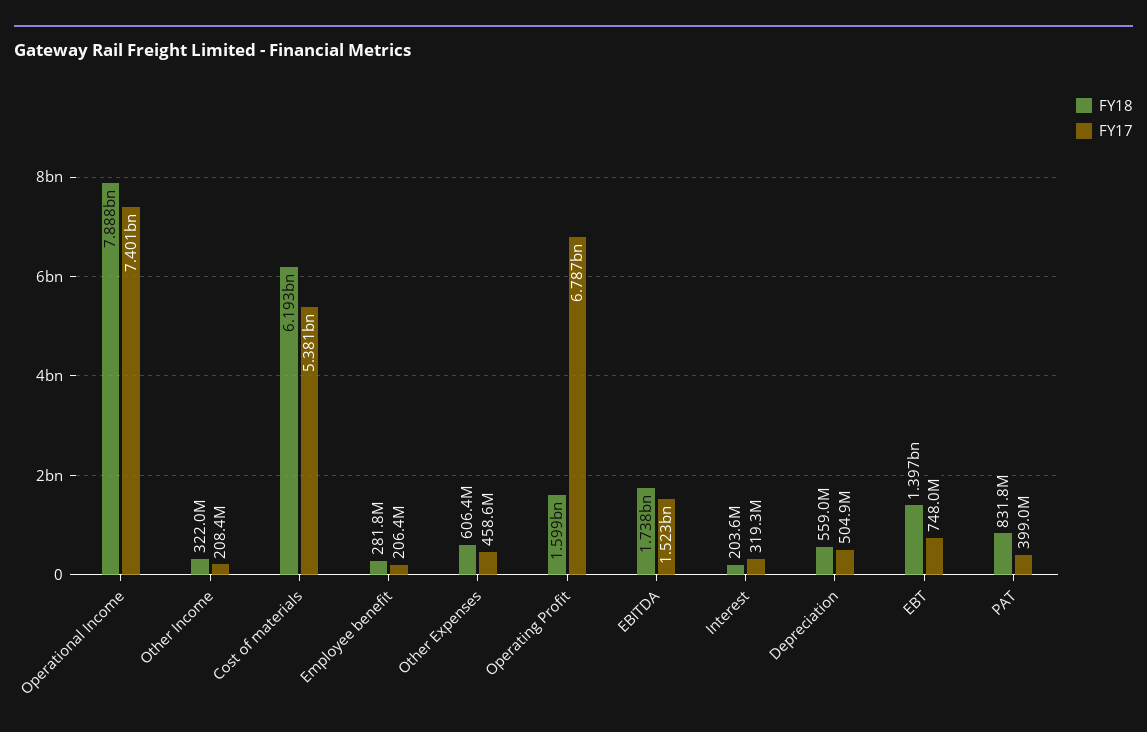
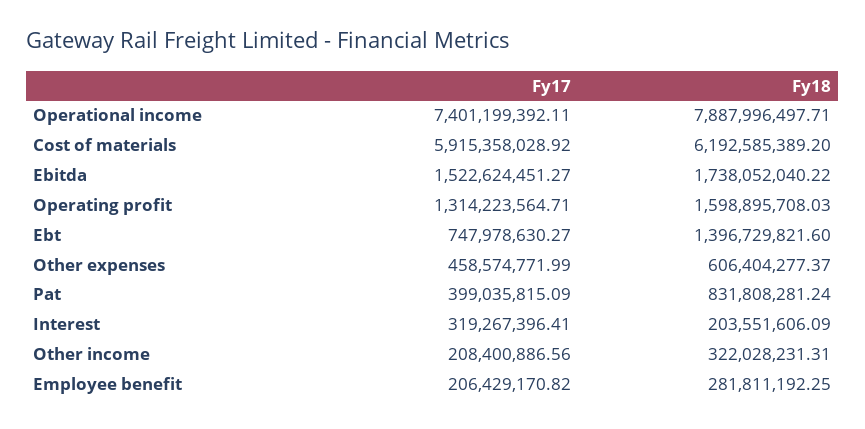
FY17, Cost of materials: 5381000000 -> 5915358028.92
FY17, Operating Profit: 6787000000 -> 1314223564.71
FY18, Depreciation: 559000000 -> none
FY17, Depreciation: 504900000 -> none

